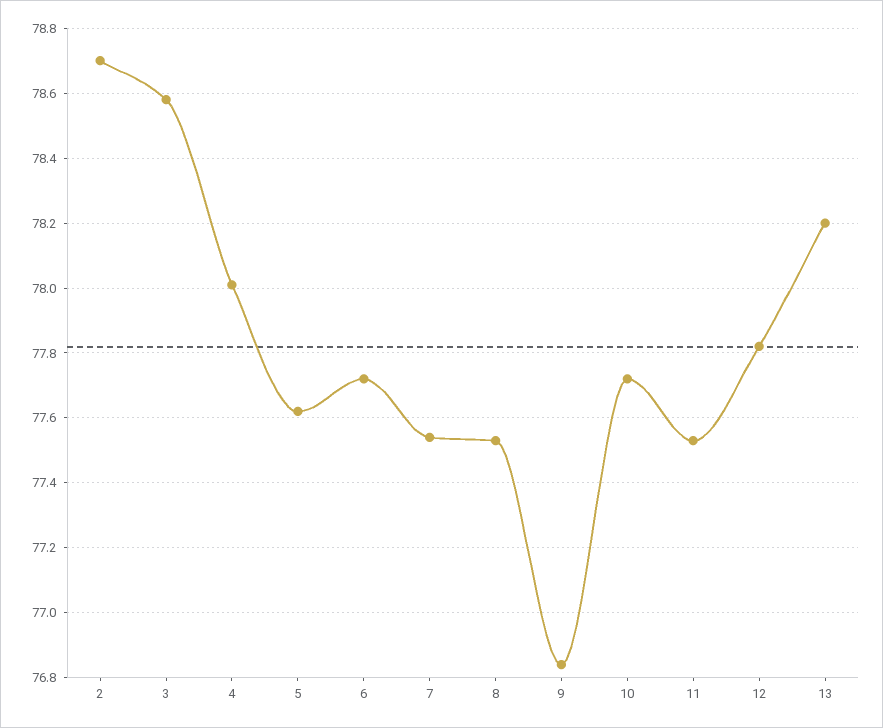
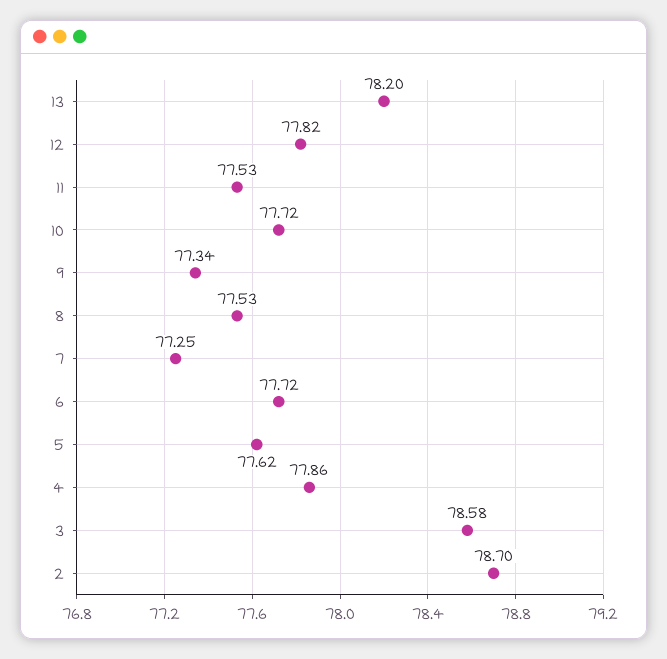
4: 78 -> 77.86
7: 77.55 -> 77.25
9: 76.85 -> 77.34

